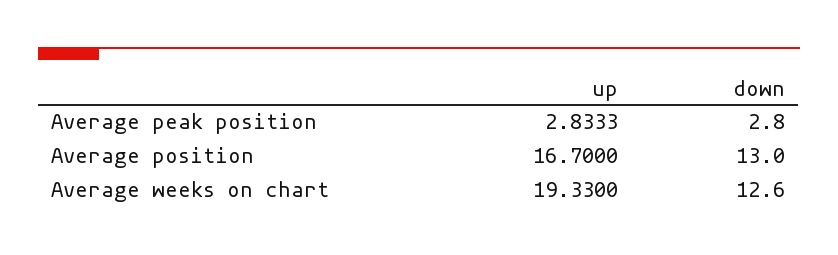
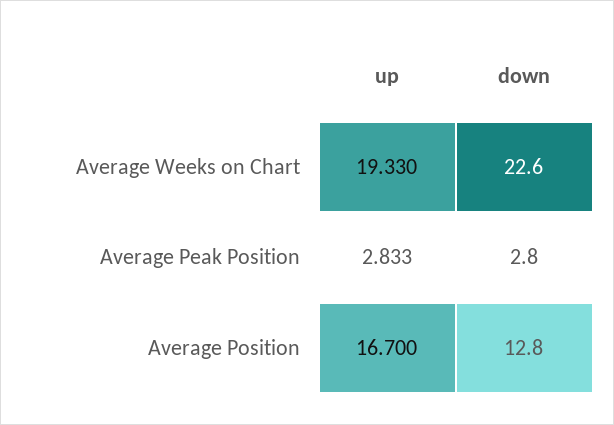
down, Average position: 13 -> 12.8
down, Average weeks on chart: 12.6 -> 22.6

